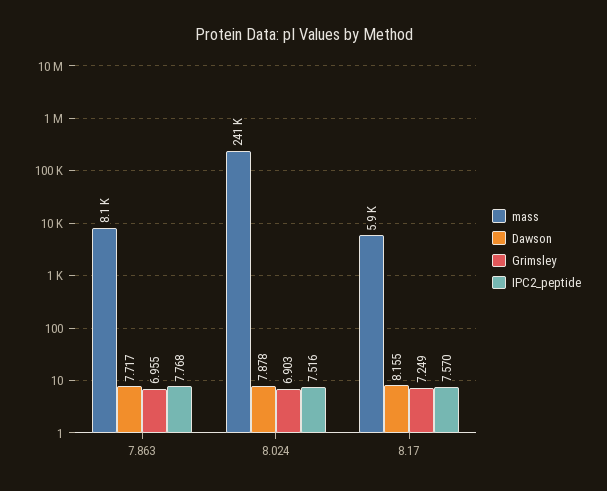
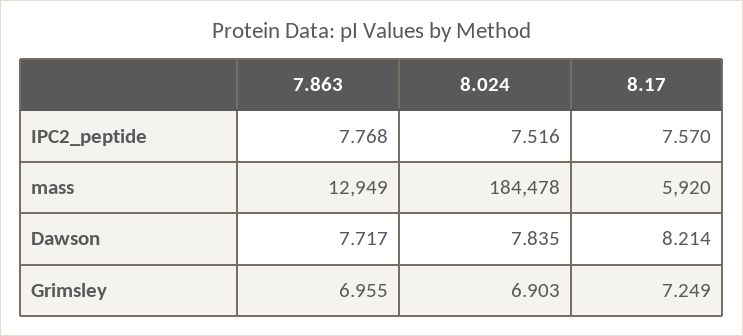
mass, 7.863: 8100 -> 12949
mass, 8.024: 241000 -> 184478
Dawson, 8.024: 7.878 -> 7.835
Dawson, 8.17: 8.155 -> 8.214

